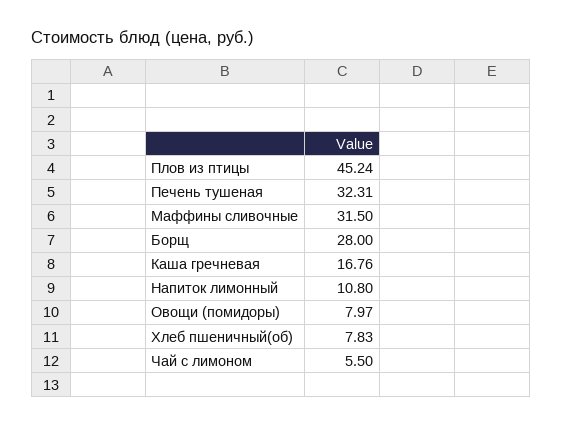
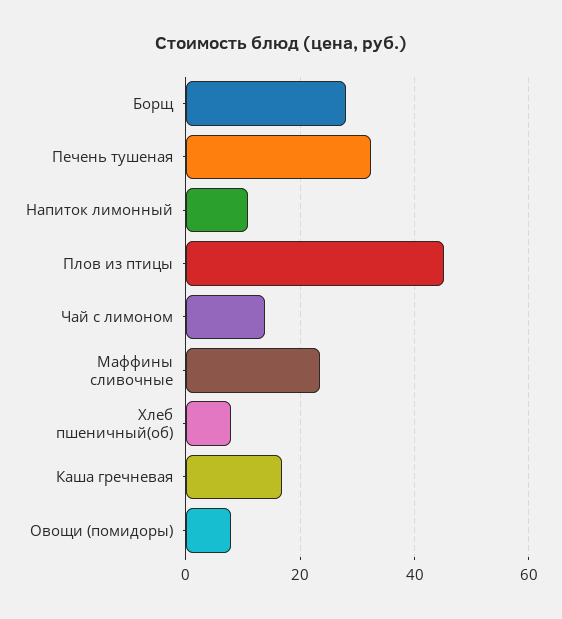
Маффины сливочные: 31.5 -> 24
Чай с лимоном: 5.5 -> 14

